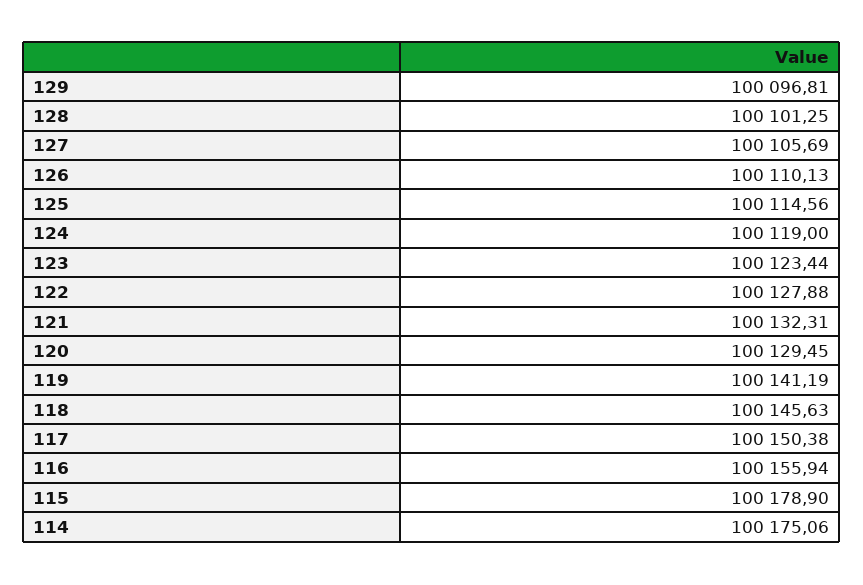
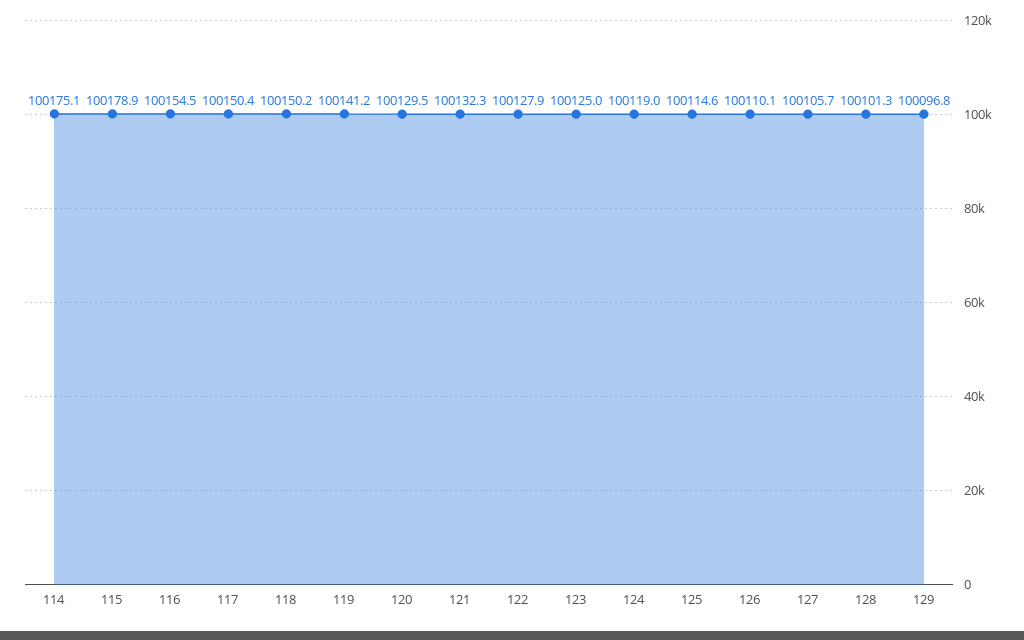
123: 100123.44 -> 100125
118: 100145.63 -> 100150.2
116: 100155.94 -> 100154.5

